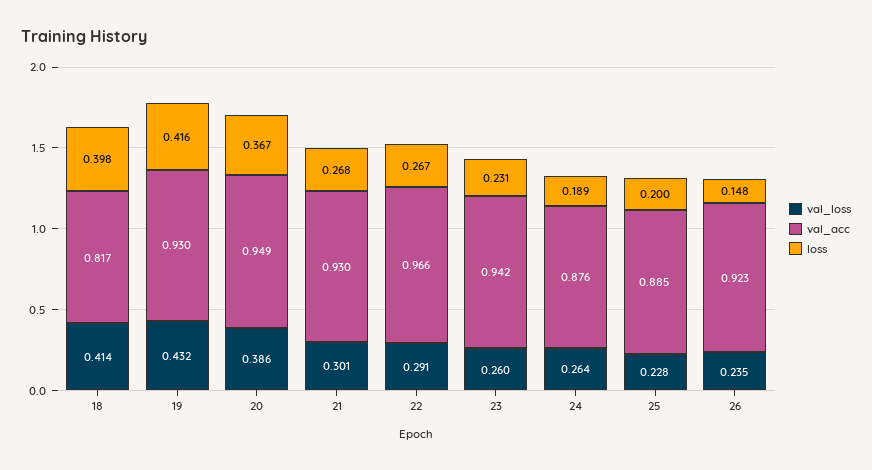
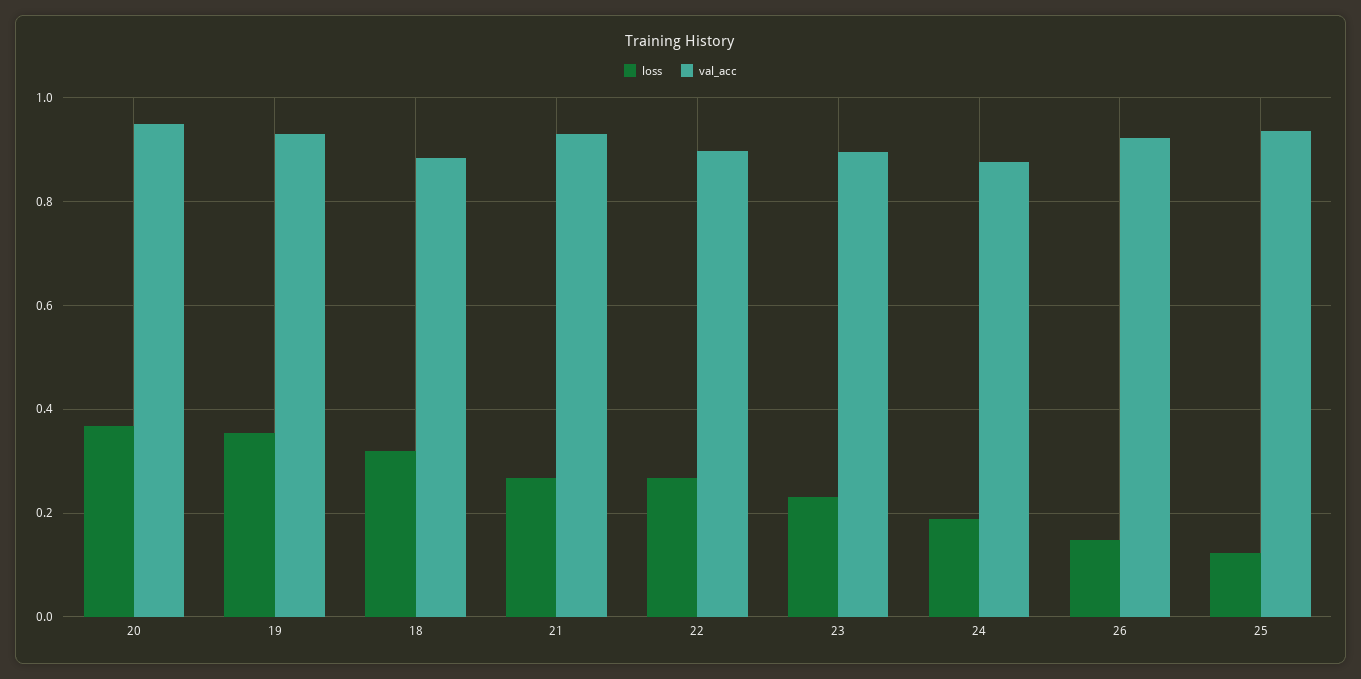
val_loss, 18: 0.414 -> none
val_acc, 18: 0.817 -> 0.88
loss, 18: 0.398 -> 0.32
val_loss, 19: 0.432 -> none
loss, 19: 0.416 -> 0.36
val_loss, 20: 0.386 -> none
val_loss, 21: 0.301 -> none
val_loss, 22: 0.291 -> none
val_acc, 22: 0.966 -> 0.9
val_loss, 23: 0.26 -> none
val_acc, 23: 0.942 -> 0.9
val_loss, 24: 0.264 -> none
val_loss, 25: 0.228 -> none
val_acc, 25: 0.885 -> 0.94
loss, 25: 0.2 -> 0.12
val_loss, 26: 0.235 -> none

